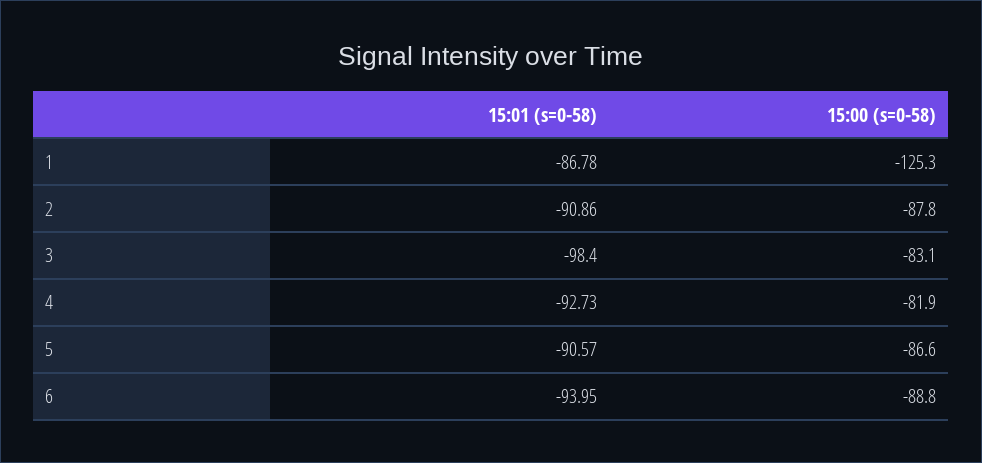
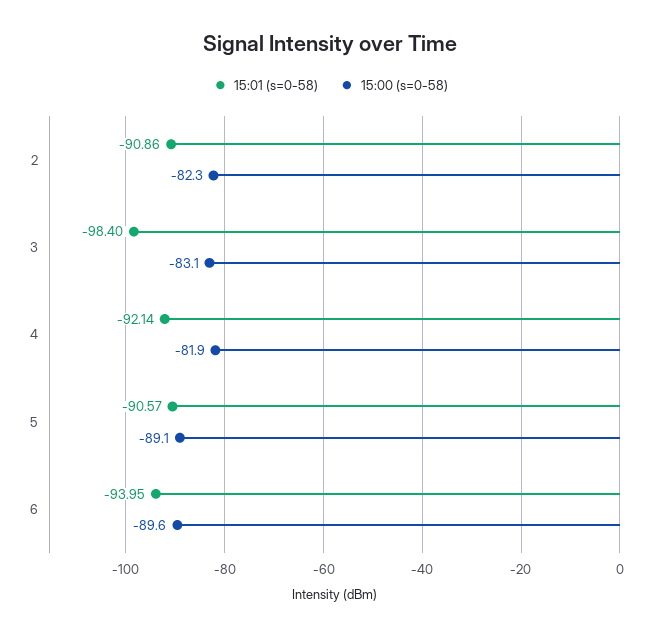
15:01 (s=0-58), 1: -86.78 -> none
15:00 (s=0-58), 1: -125.3 -> none
15:00 (s=0-58), 2: -87.8 -> -82.3
15:01 (s=0-58), 4: -92.73 -> -92.14
15:00 (s=0-58), 5: -86.6 -> -89.1
15:00 (s=0-58), 6: -88.8 -> -89.6

